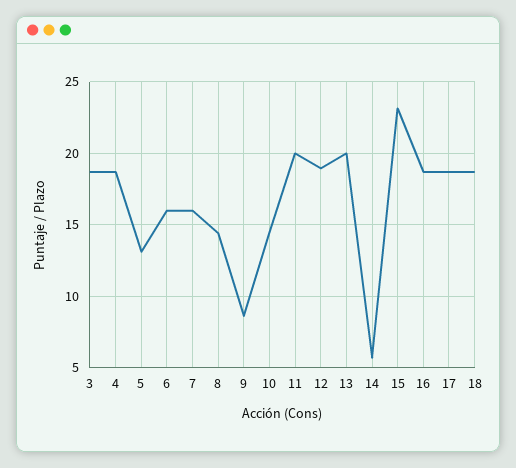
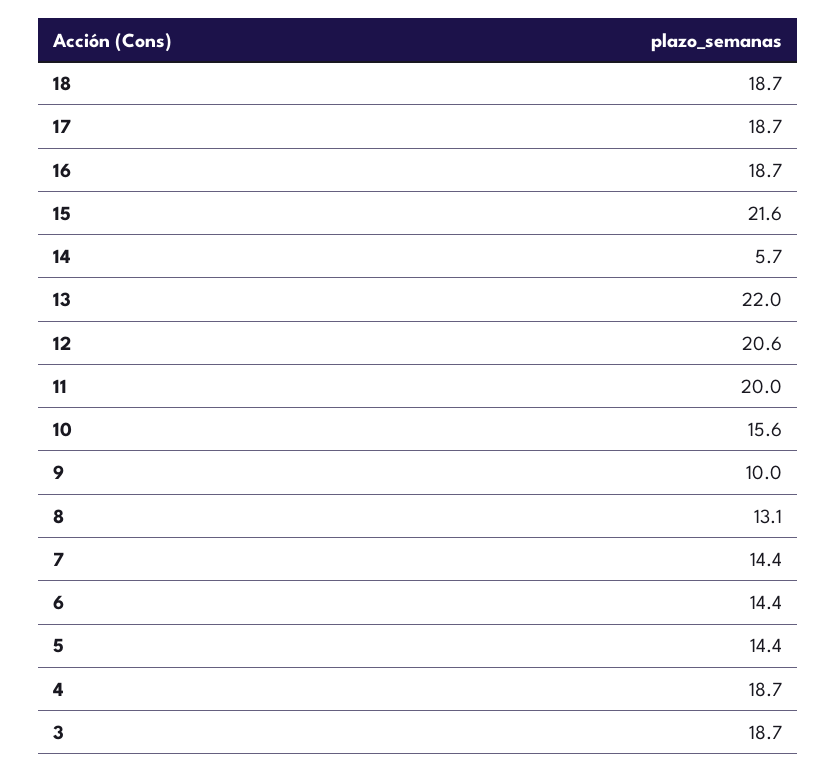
5: 13 -> 14.4
6: 16 -> 14.4
7: 16 -> 14.4
8: 14.5 -> 13.1
9: 8.5 -> 10
10: 14.5 -> 15.6
12: 19 -> 20.6
13: 20 -> 22
15: 23 -> 21.6

